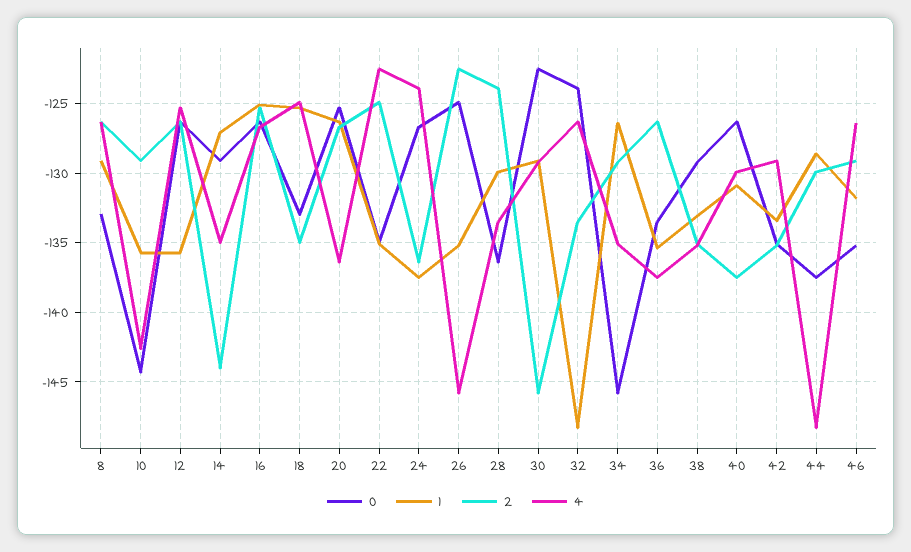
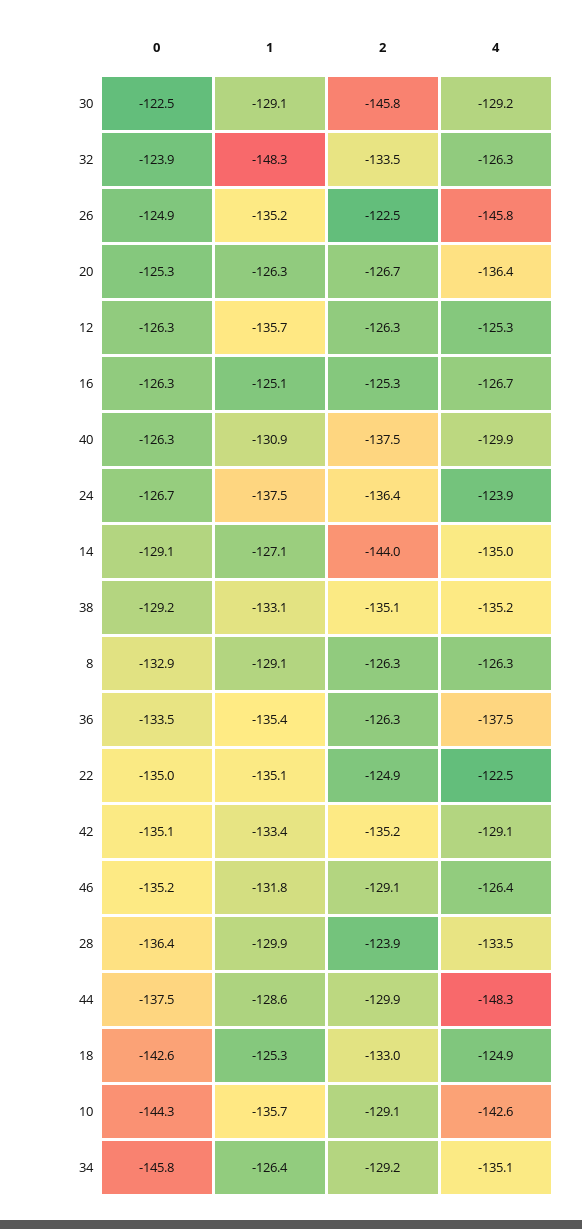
0, 18: -133 -> -142.6
2, 18: -135 -> -133

